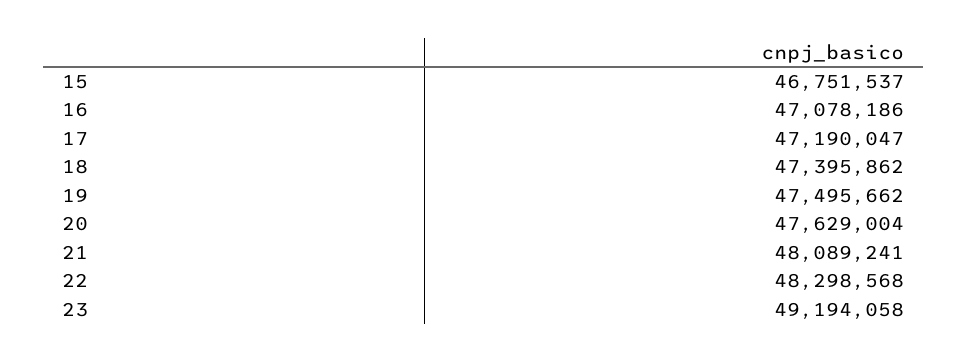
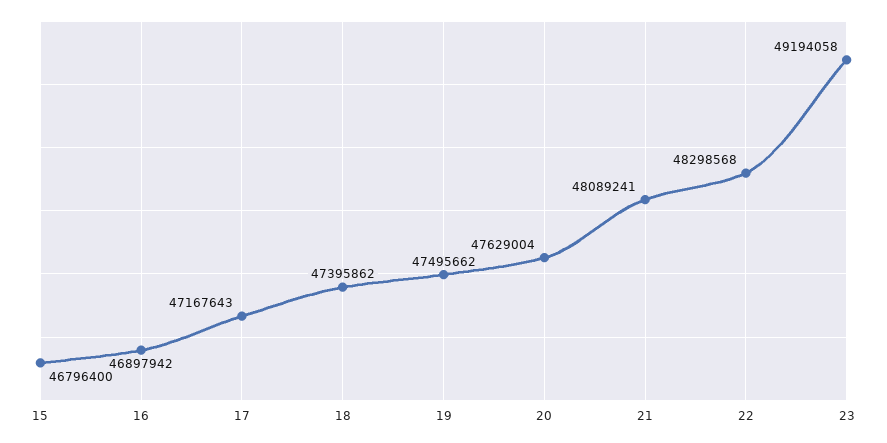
15: 46751537 -> 46796400
16: 47078186 -> 46897942
17: 47190047 -> 47167643

